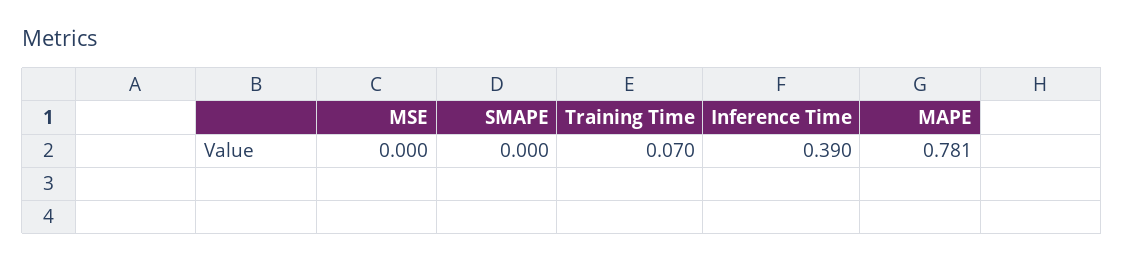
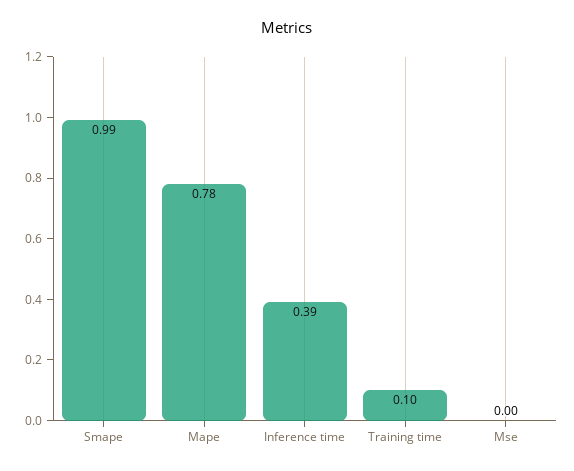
SMAPE: 0 -> 0.99
Training Time: 0.07 -> 0.1

